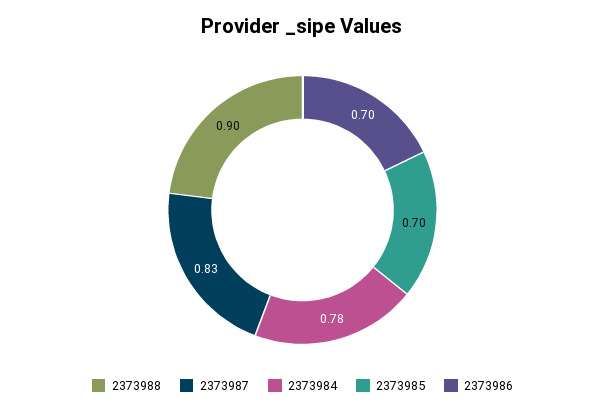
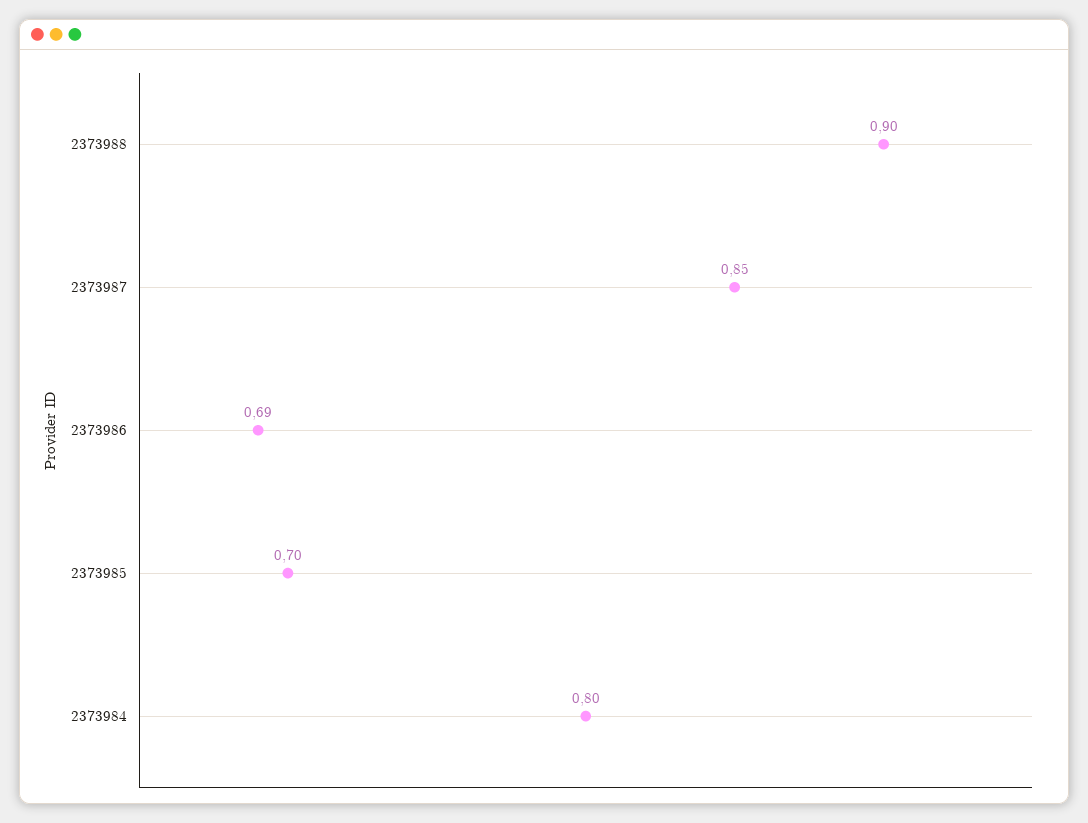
2373987: 0.83 -> 0.85
2373984: 0.78 -> 0.8
2373986: 0.7 -> 0.69

